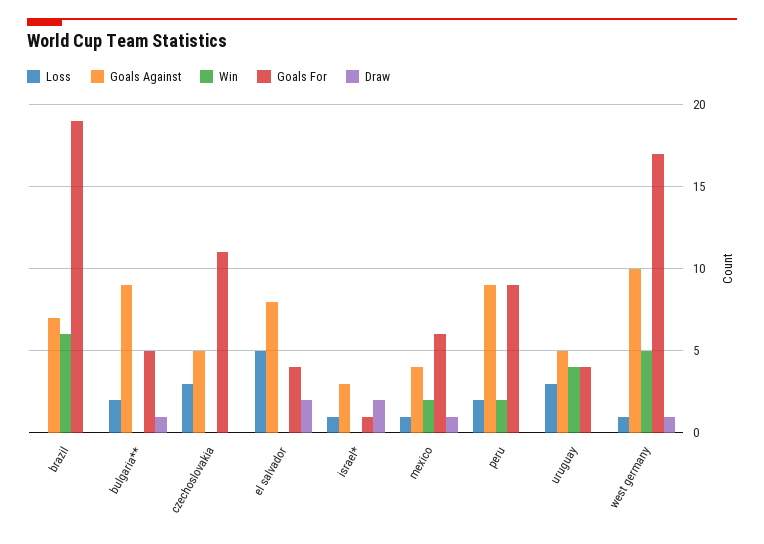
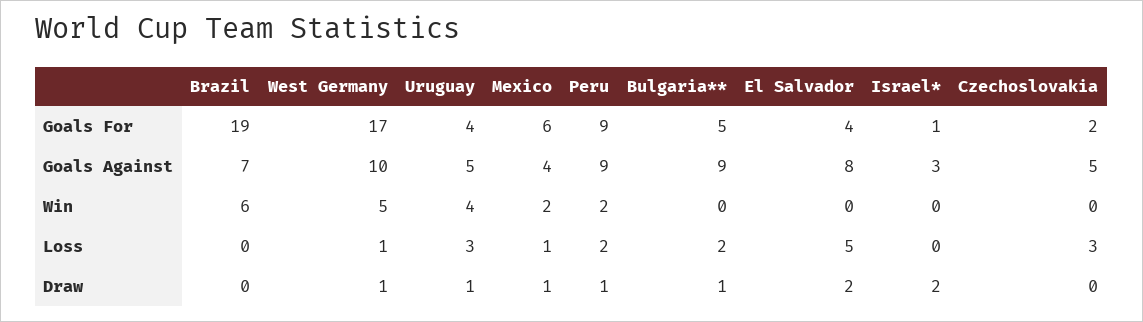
Goals For, czechoslovakia: 11 -> 2
Loss, israel*: 1 -> 0
Draw, peru: 0 -> 1
Draw, uruguay: 0 -> 1

